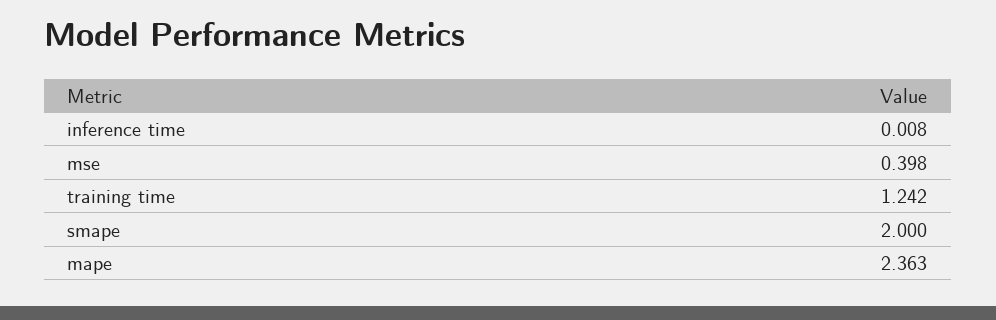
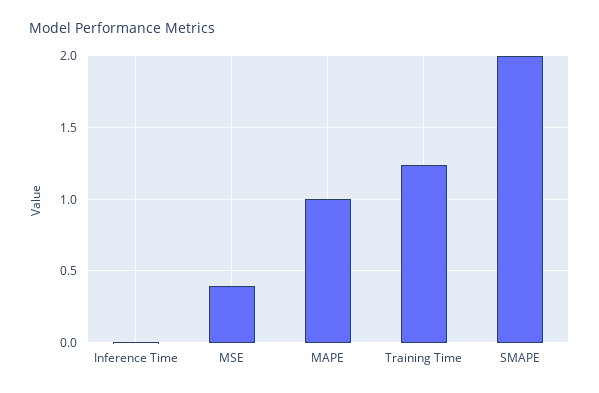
mape: 2.363 -> 1

